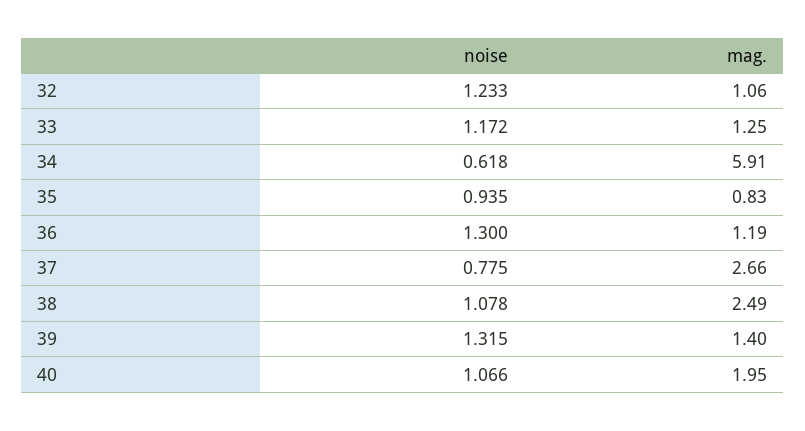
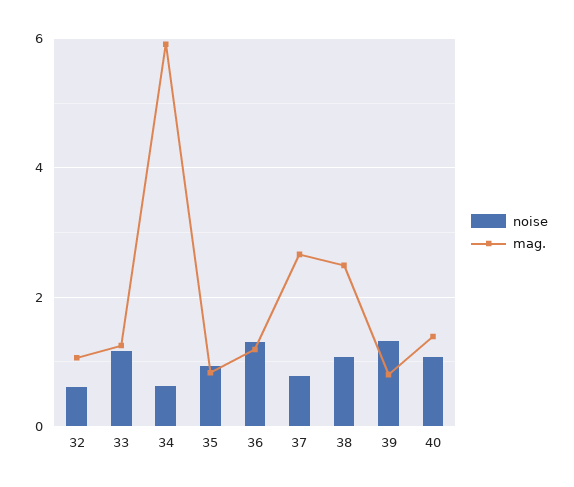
noise, 32: 1.233 -> 0.6
mag., 39: 1.4 -> 0.8
mag., 40: 1.95 -> 1.4

